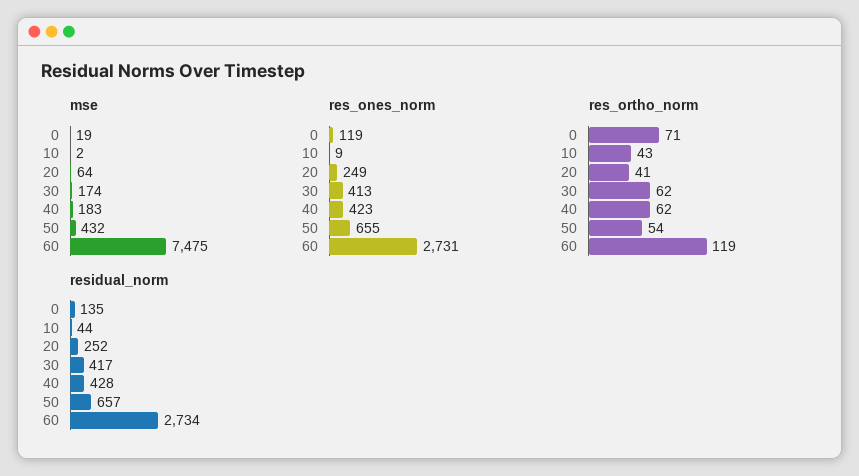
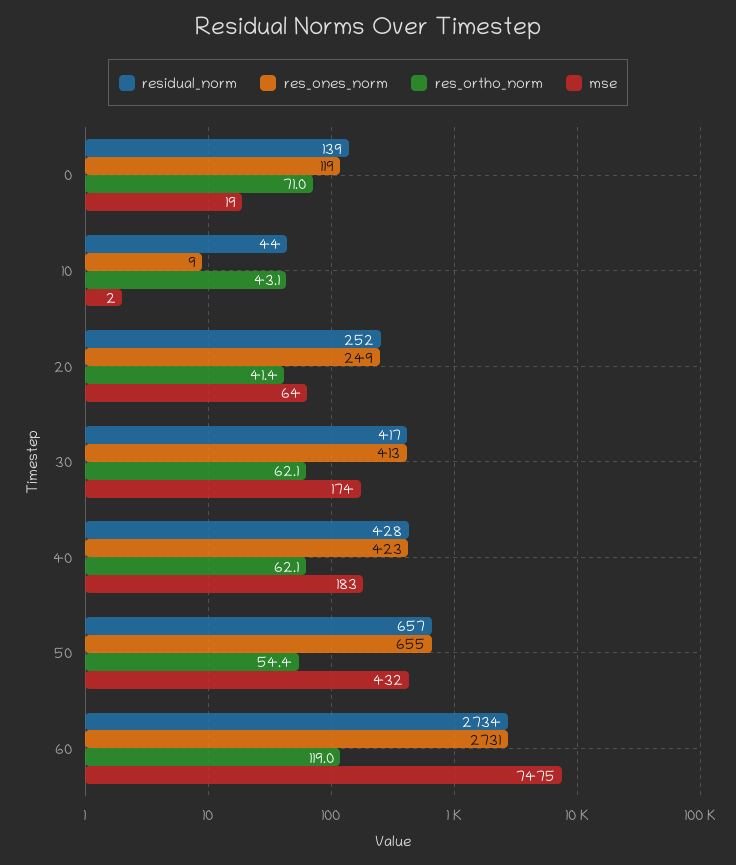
residual_norm, 0: 135 -> 139

